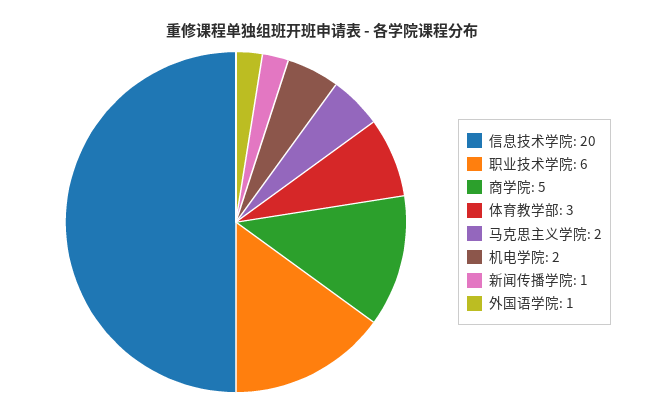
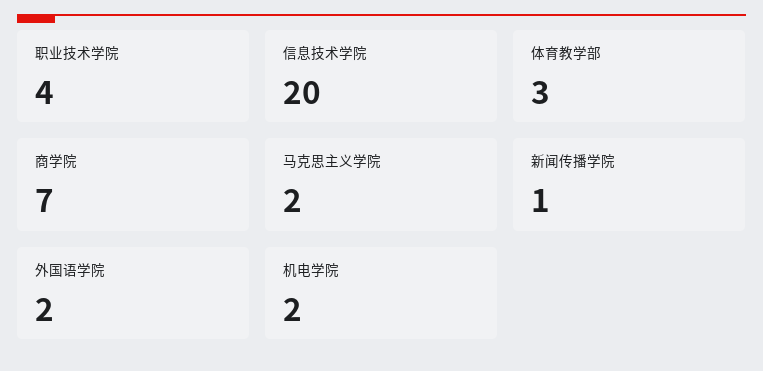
职业技术学院: 6 -> 4
商学院: 5 -> 7
外国语学院: 1 -> 2

